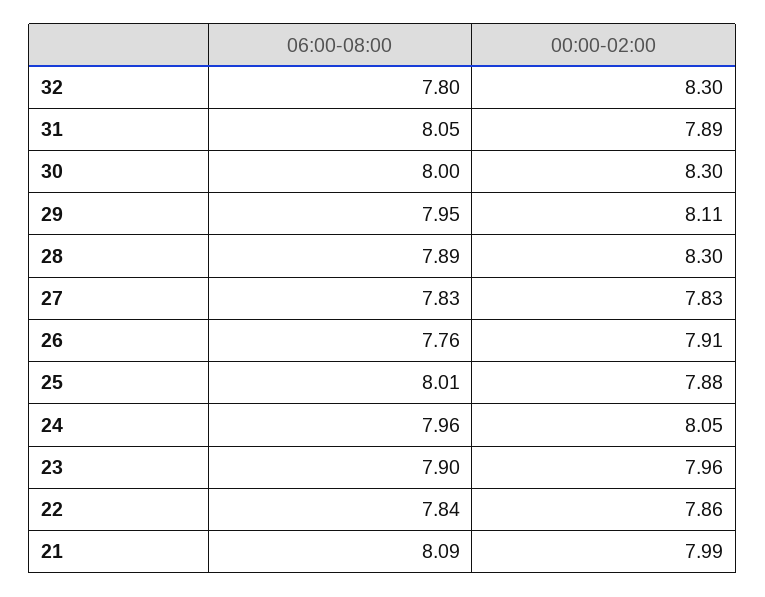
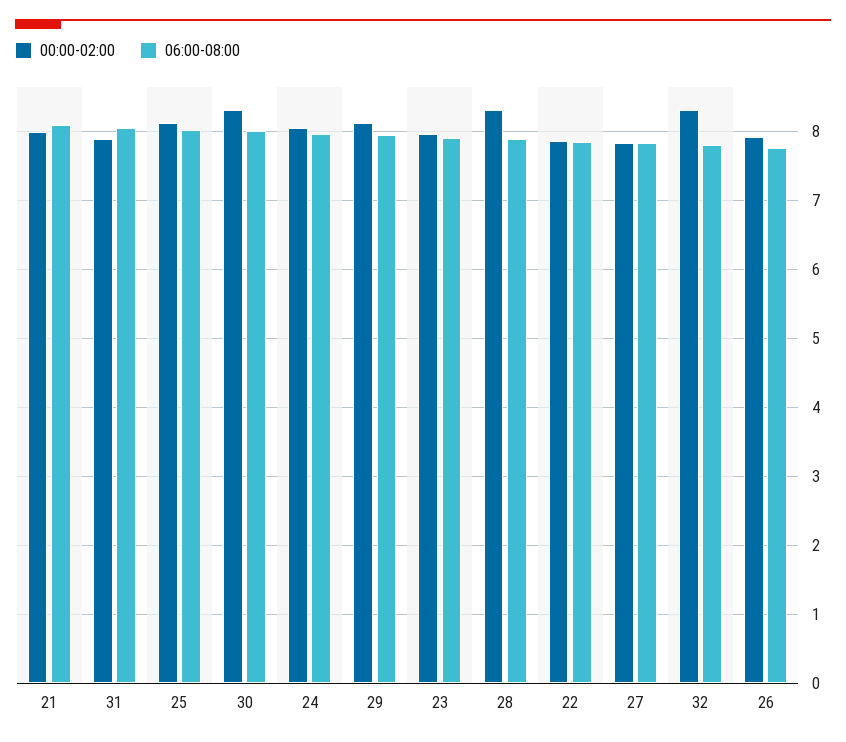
00:00-02:00, 25: 7.88 -> 8.1

